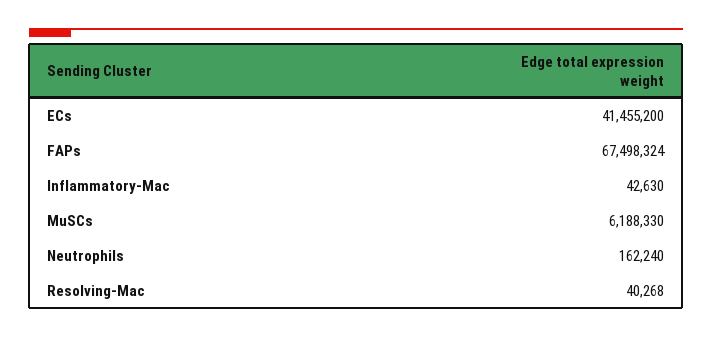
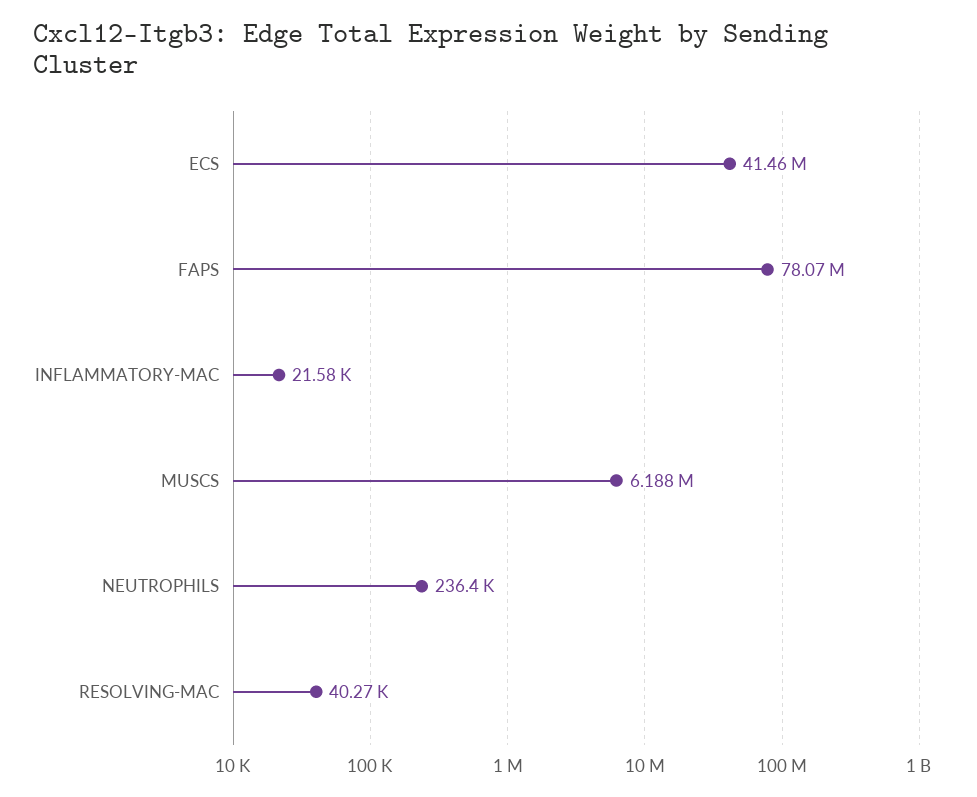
FAPs: 67498324 -> 78070000
Inflammatory-Mac: 42630 -> 21580
Neutrophils: 162240 -> 236400

